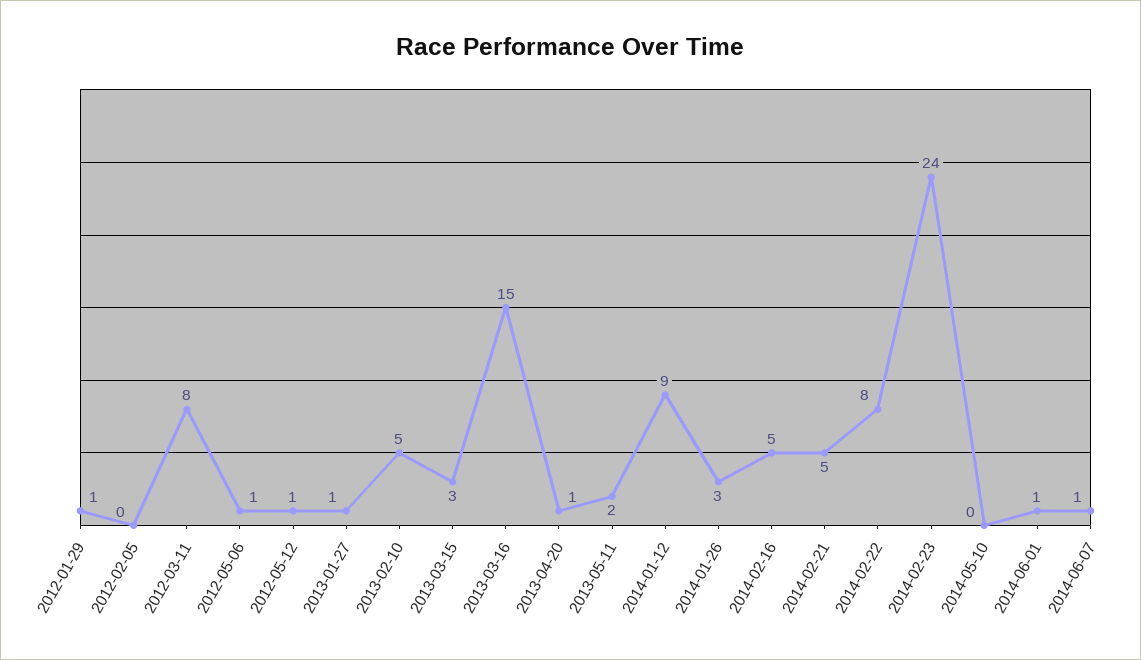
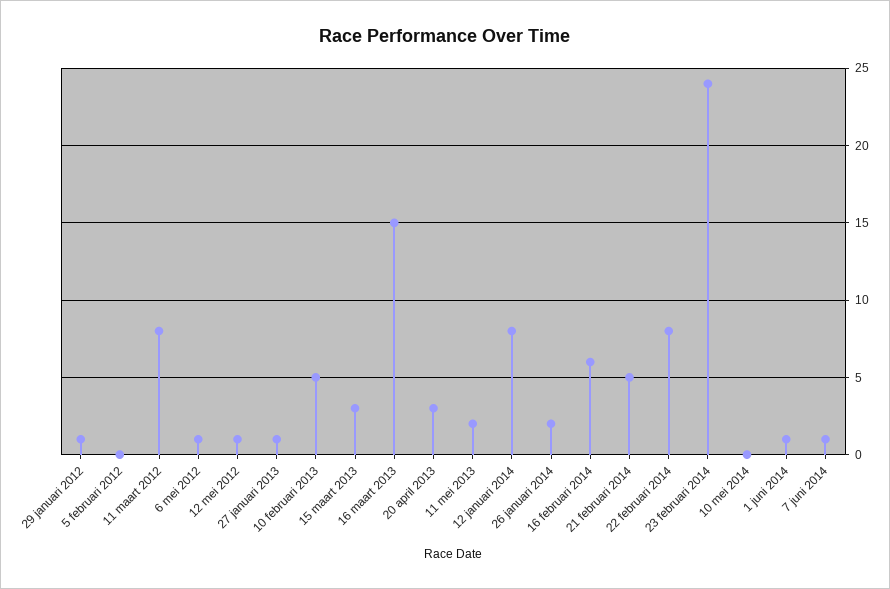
2013-04-20: 1 -> 3
2014-01-12: 9 -> 8
2014-01-26: 3 -> 2
2014-02-16: 5 -> 6

